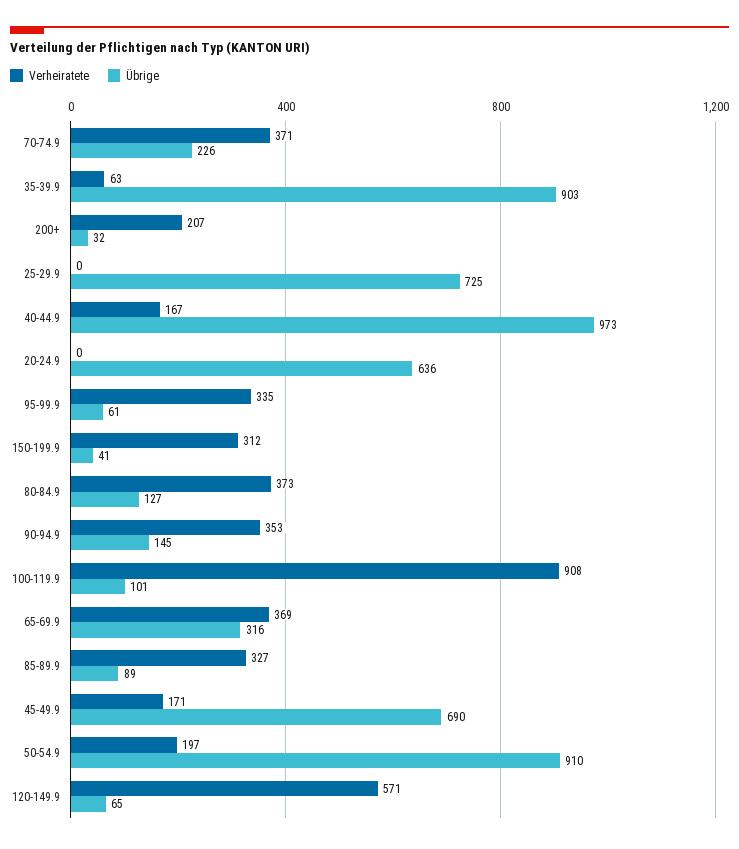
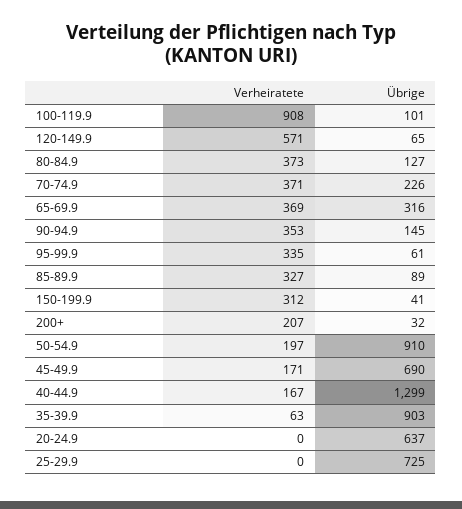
Übrige, 40-44.9: 973 -> 1299
Übrige, 20-24.9: 636 -> 637

